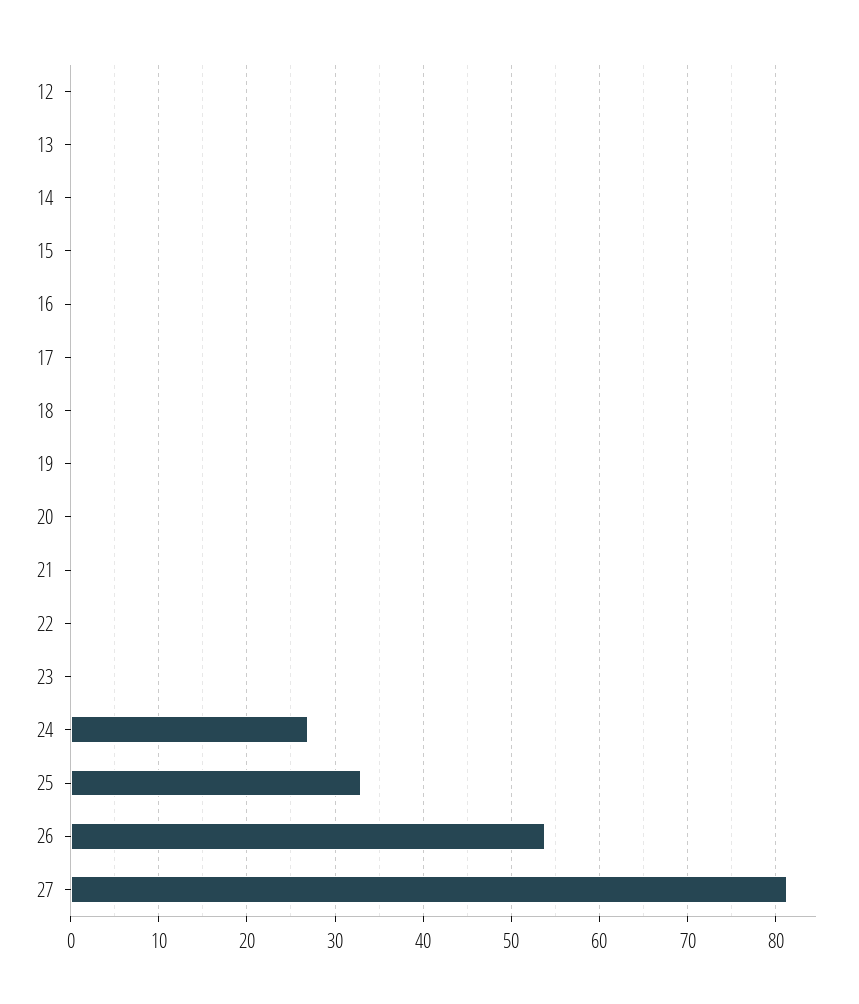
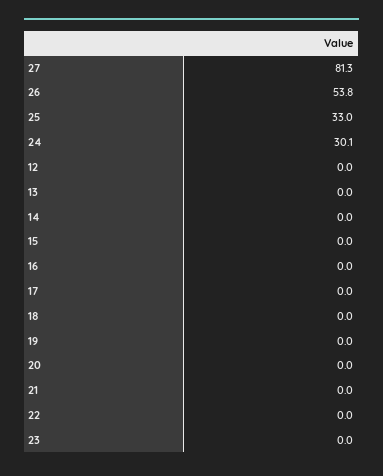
24: 27 -> 30.1

